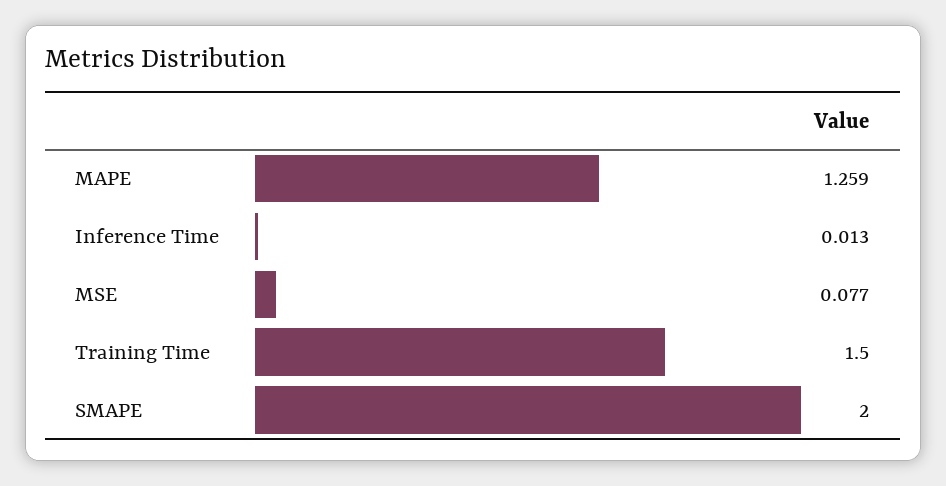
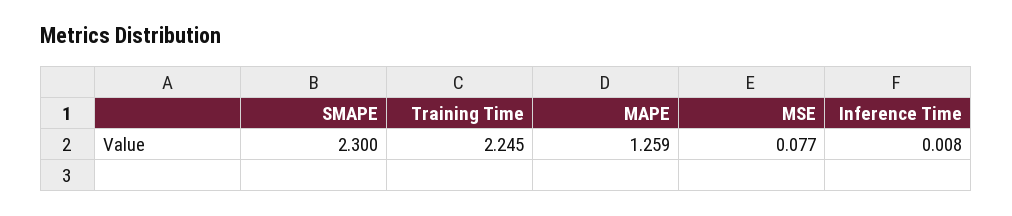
Inference Time: 0.013 -> 0.008
Training Time: 1.5 -> 2.245
SMAPE: 2 -> 2.3

